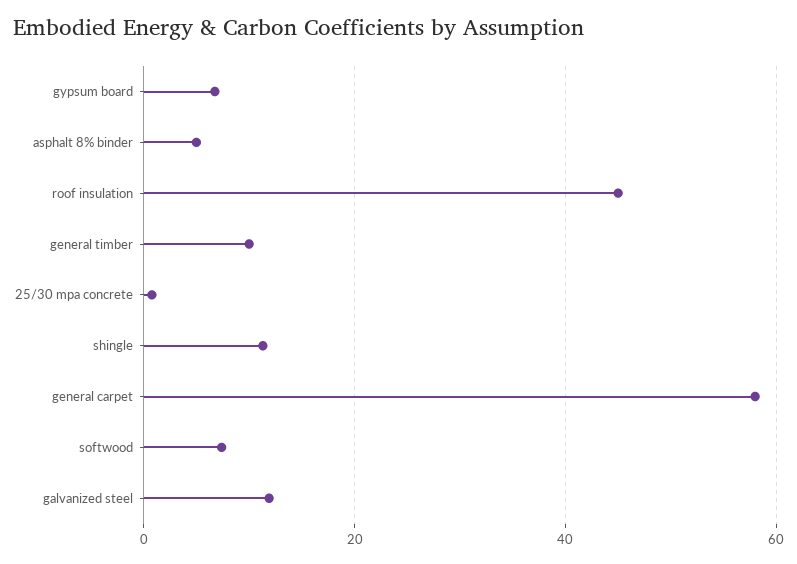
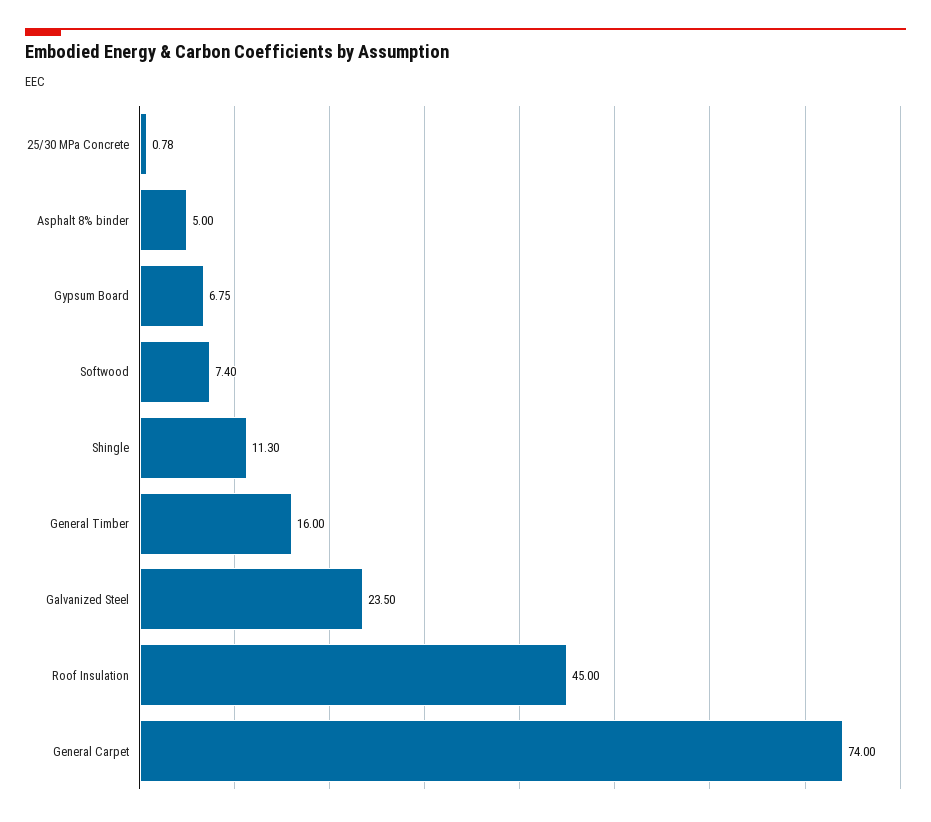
general timber: 10 -> 16
general carpet: 58 -> 74
galvanized steel: 12 -> 23.5

